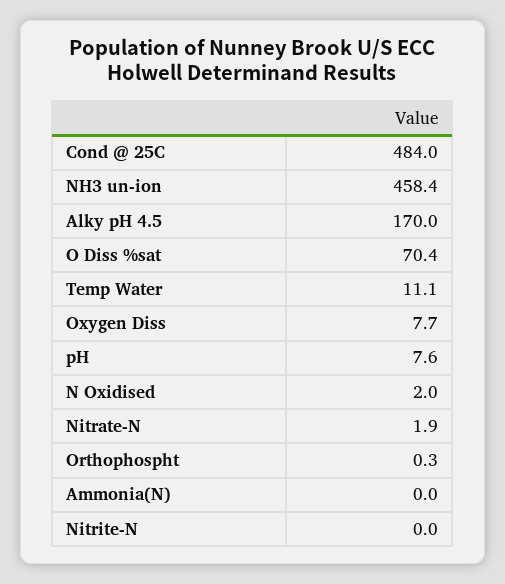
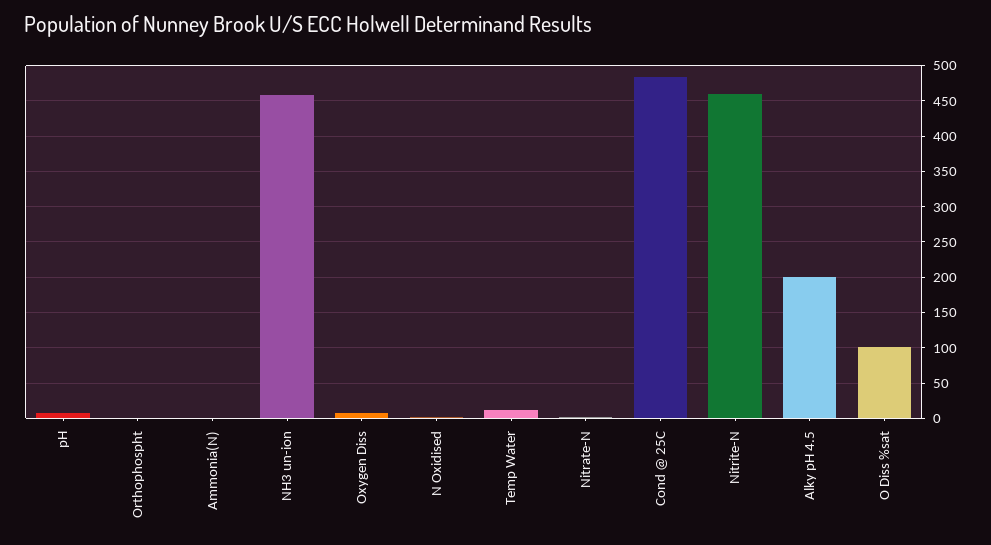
Alky pH 4.5: 170 -> 200
O Diss %sat: 70.4 -> 100
Nitrite-N: 0 -> 460

